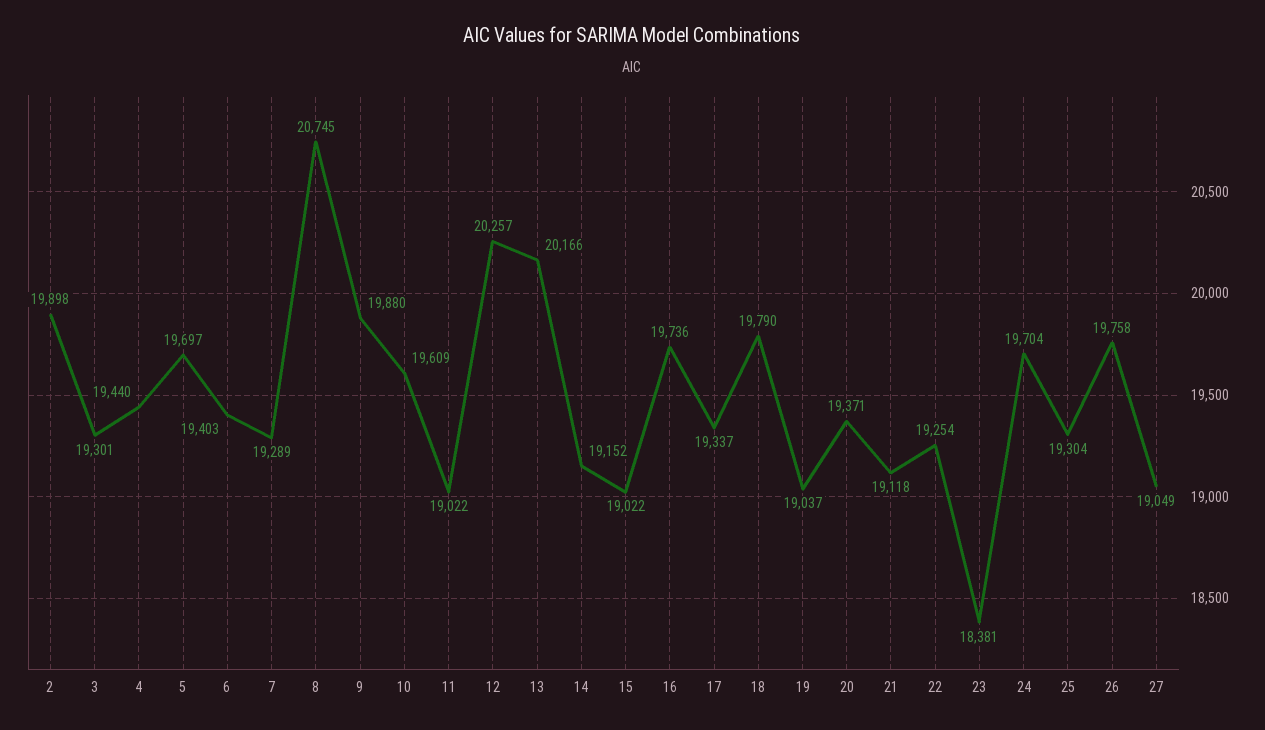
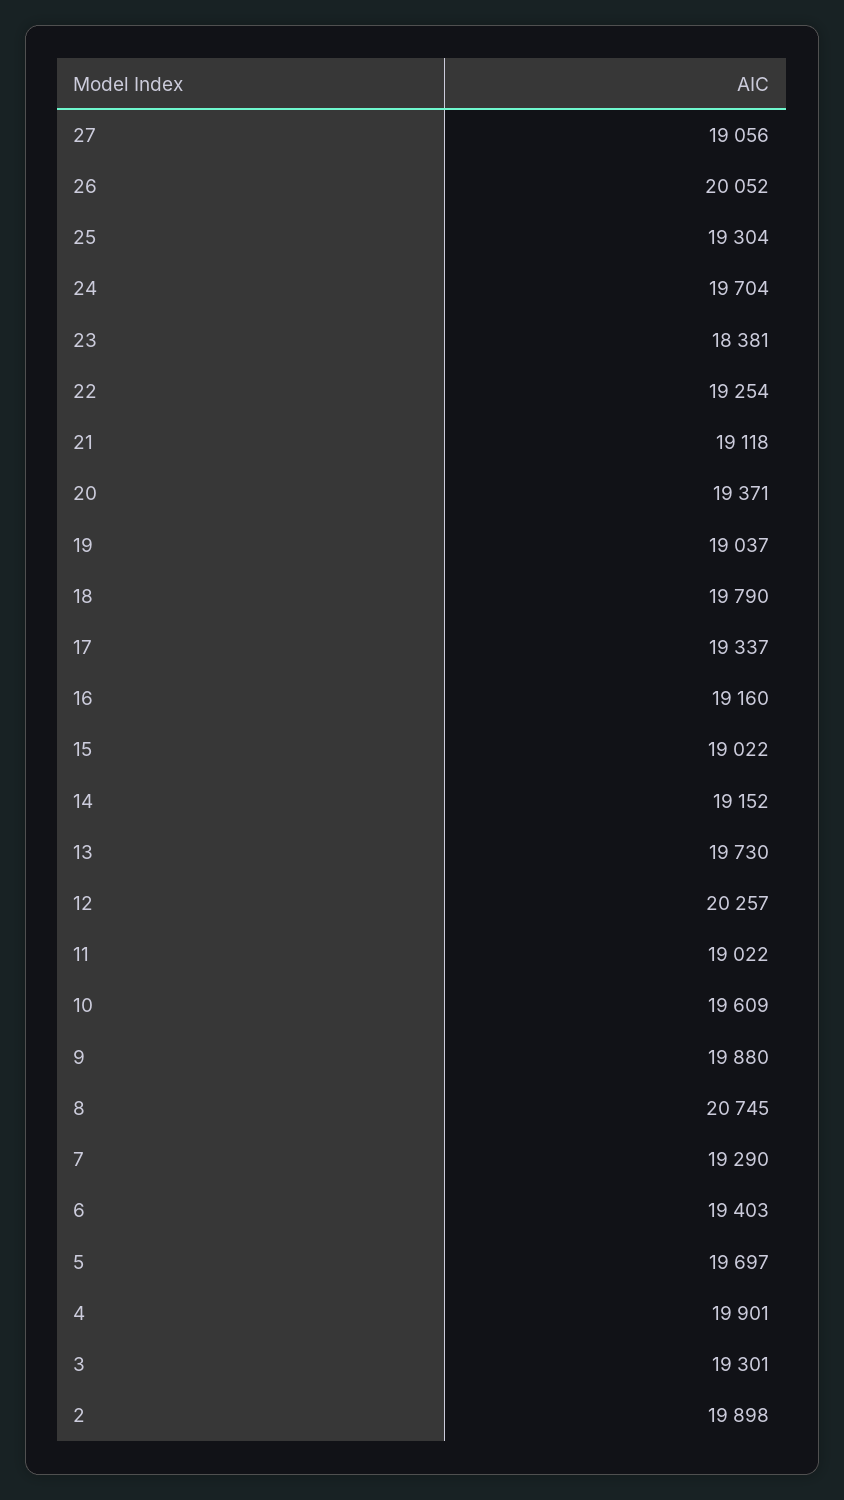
4: 19440 -> 19901
7: 19289 -> 19290
13: 20166 -> 19730
16: 19736 -> 19160
26: 19758 -> 20052
27: 19049 -> 19056

